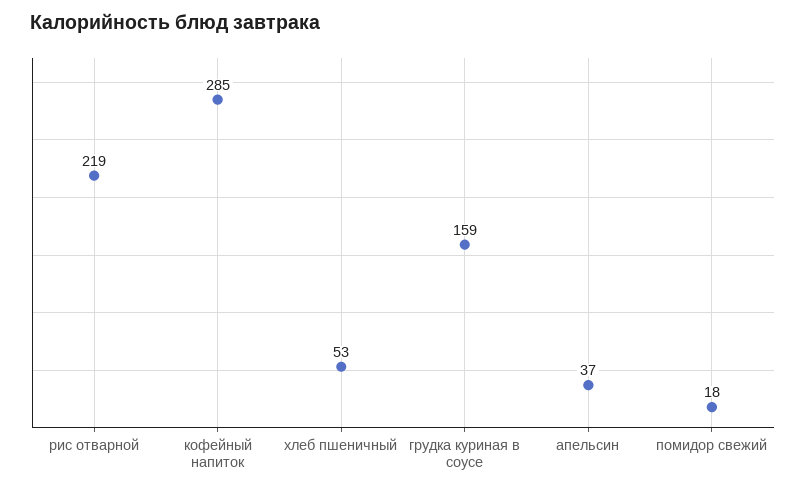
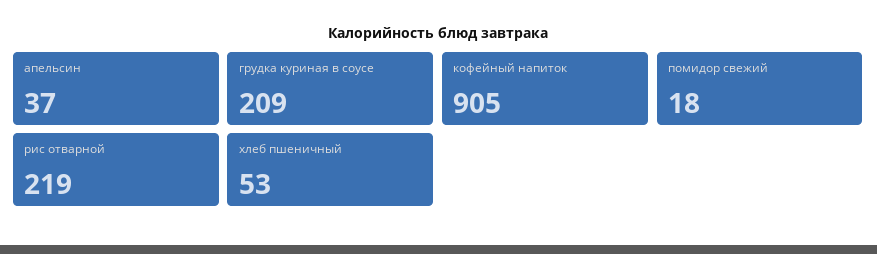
кофейный напиток: 285 -> 905
грудка куриная в соусе: 159 -> 209

